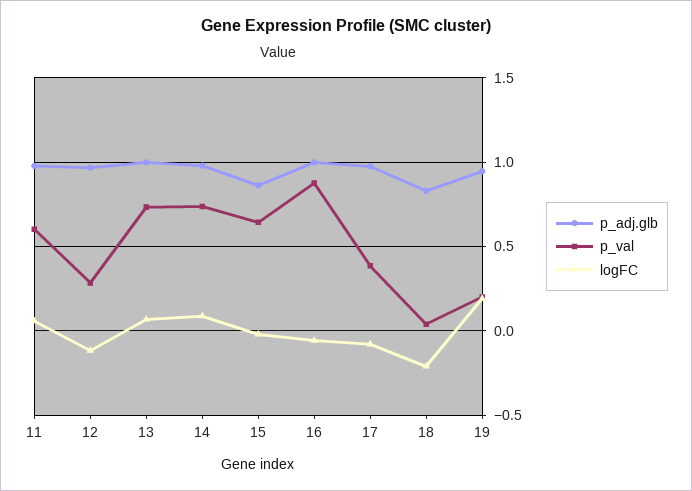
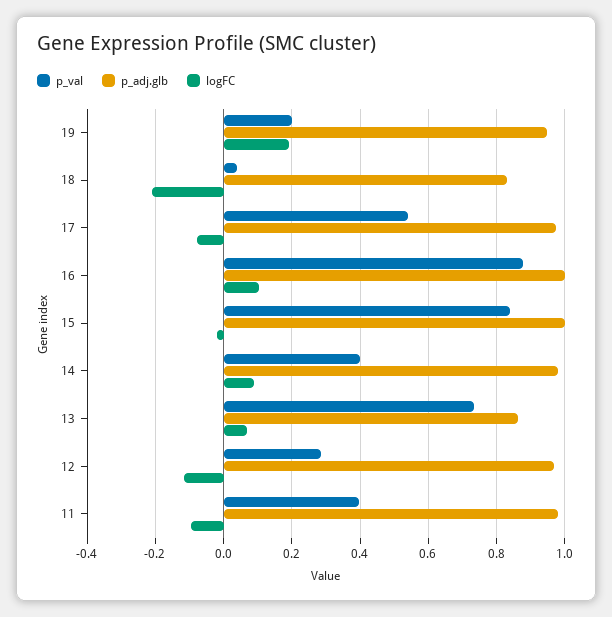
p_val, 11: 0.6 -> 0.4
logFC, 11: 0.05 -> -0.1
p_adj.glb, 13: 1 -> 0.86
p_val, 14: 0.75 -> 0.4
p_adj.glb, 15: 0.85 -> 1
p_val, 15: 0.65 -> 0.84
logFC, 16: -0.05 -> 0.1
p_val, 17: 0.4 -> 0.54

